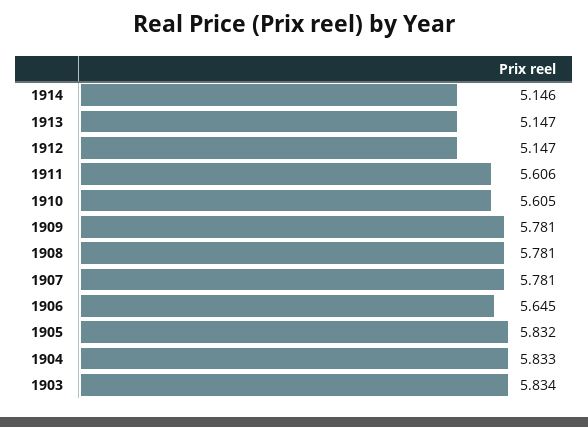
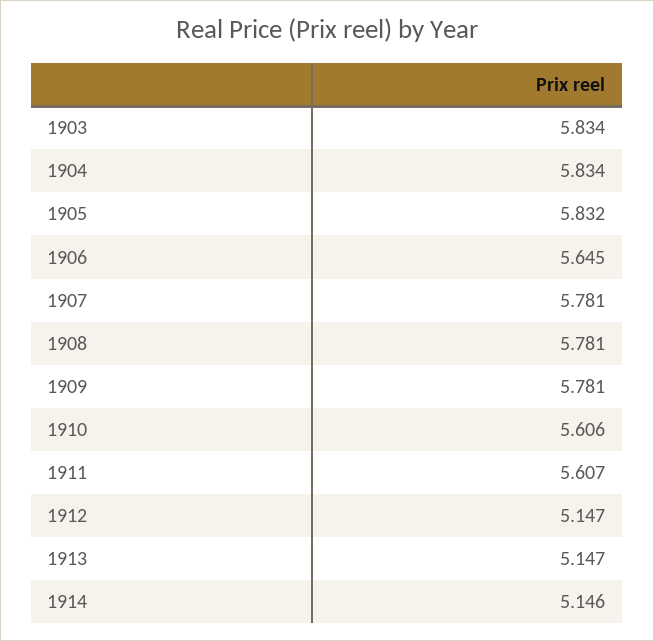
1911: 5.606 -> 5.607
1910: 5.605 -> 5.606
1904: 5.833 -> 5.834

